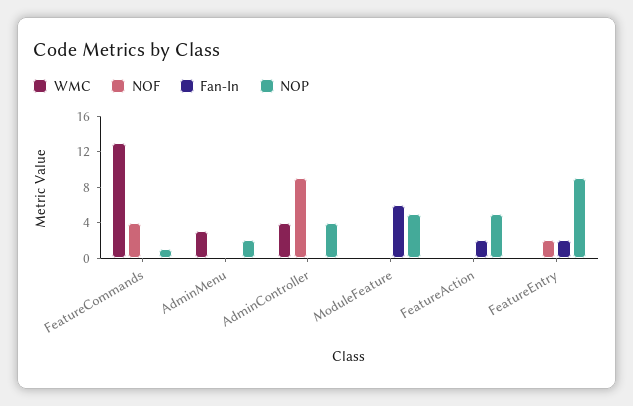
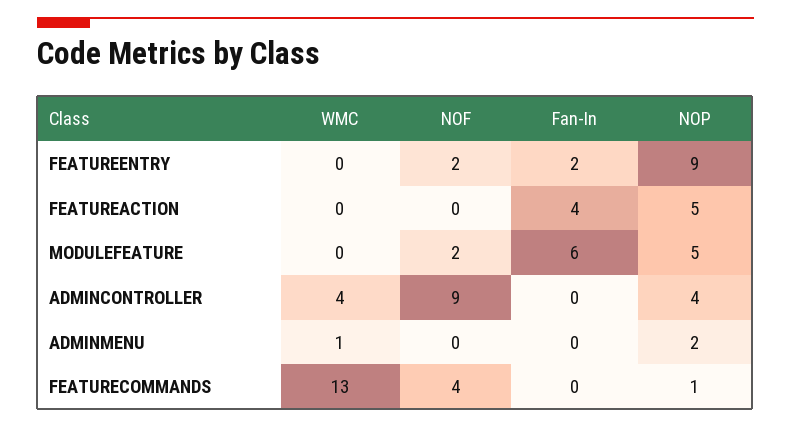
WMC, AdminMenu: 3 -> 1
NOF, ModuleFeature: 0 -> 2
Fan-In, FeatureAction: 2 -> 4

